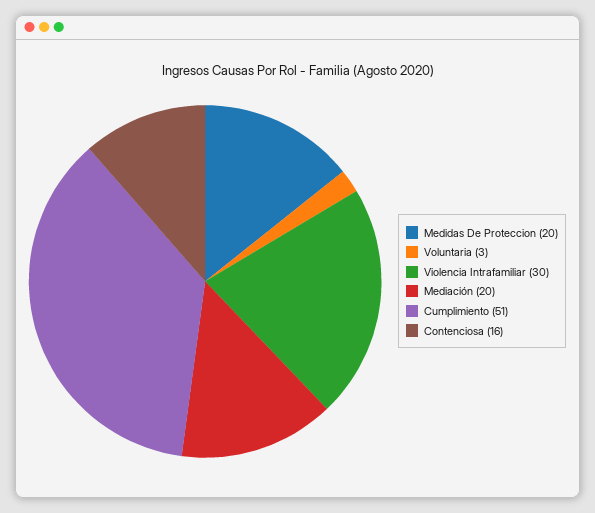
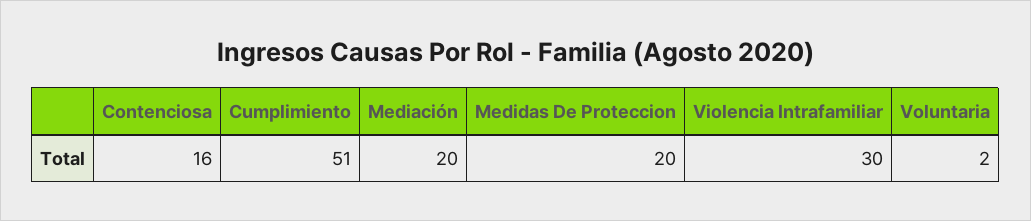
Voluntaria: 3 -> 2

